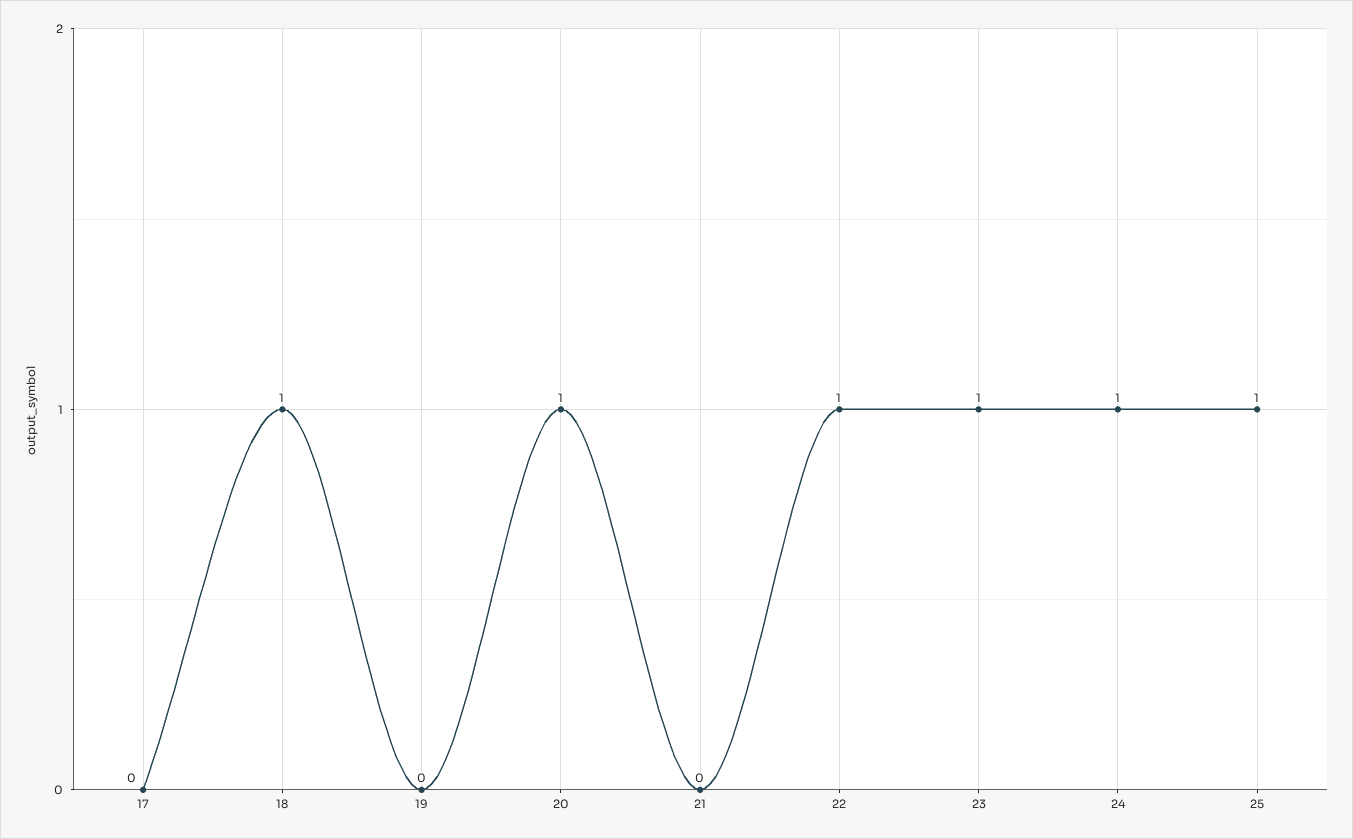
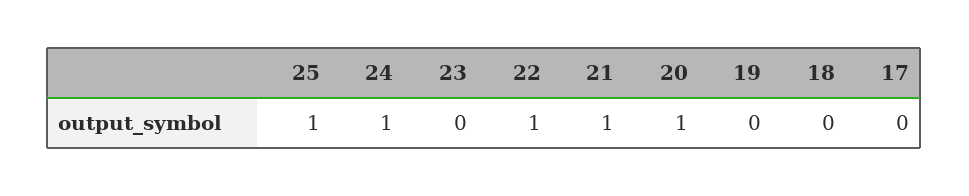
18: 1 -> 0
21: 0 -> 1
23: 1 -> 0

